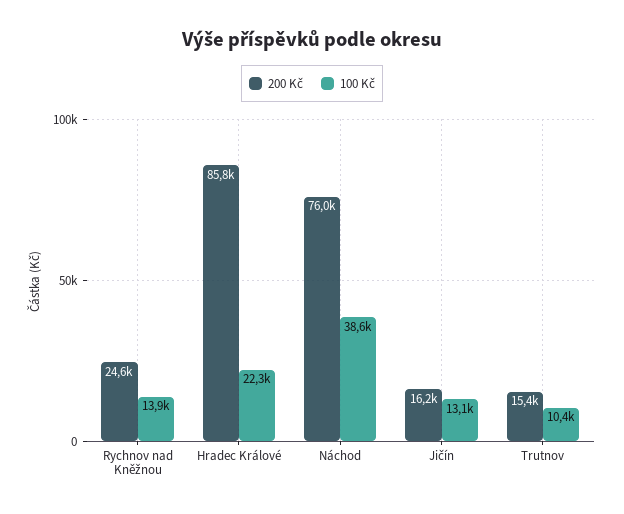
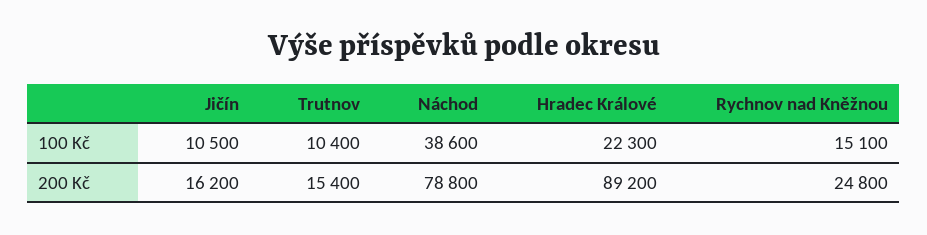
200 Kč, Rychnov nad Kněžnou: 24600 -> 24800
100 Kč, Rychnov nad Kněžnou: 13900 -> 15100
200 Kč, Hradec Králové: 85800 -> 89200
200 Kč, Náchod: 76000 -> 78800
100 Kč, Jičín: 13100 -> 10500

